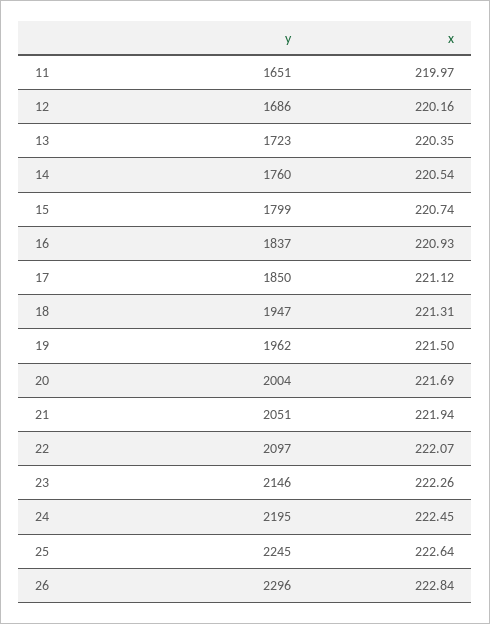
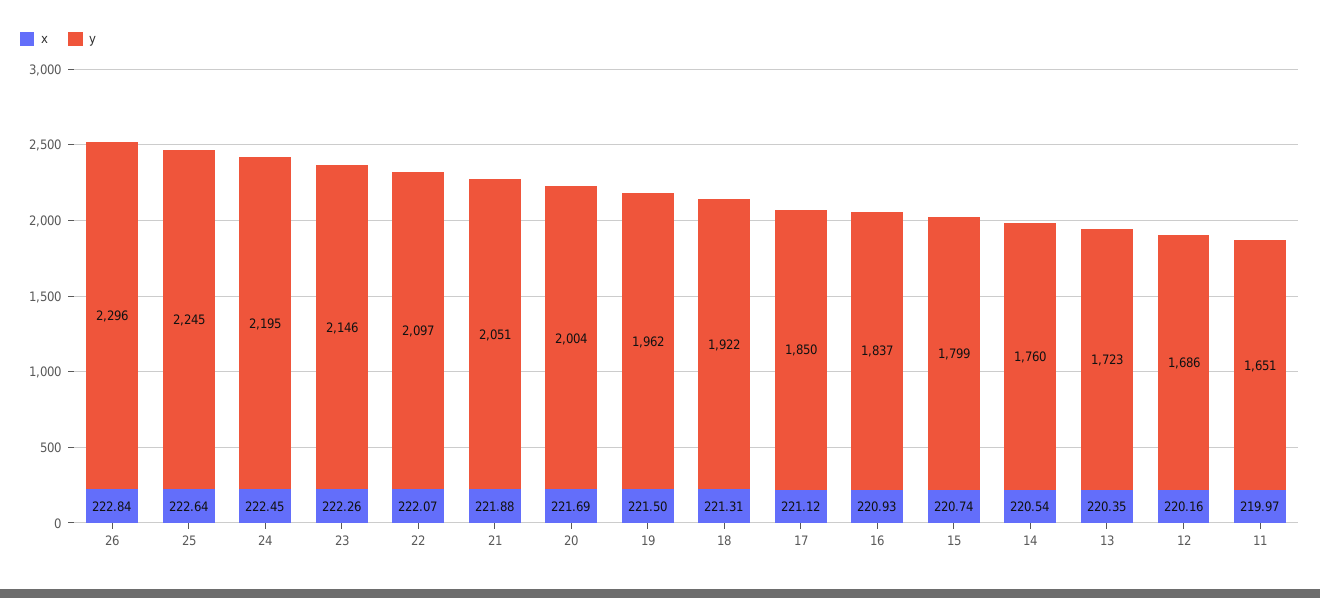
y, 18: 1947 -> 1922
x, 21: 221.94 -> 221.88

